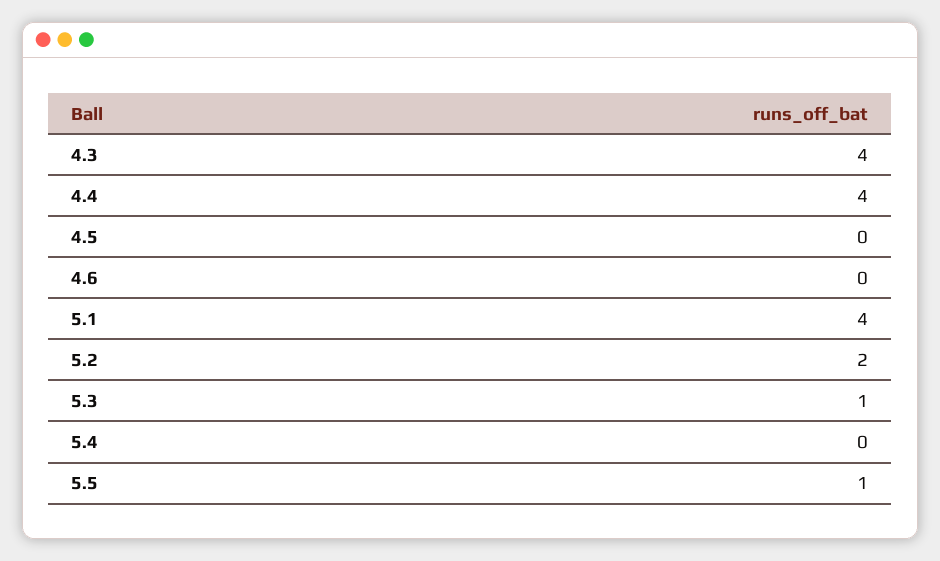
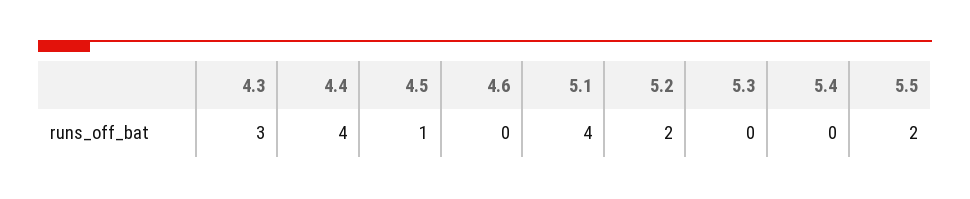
4.3: 4 -> 3
4.5: 0 -> 1
5.3: 1 -> 0
5.5: 1 -> 2

